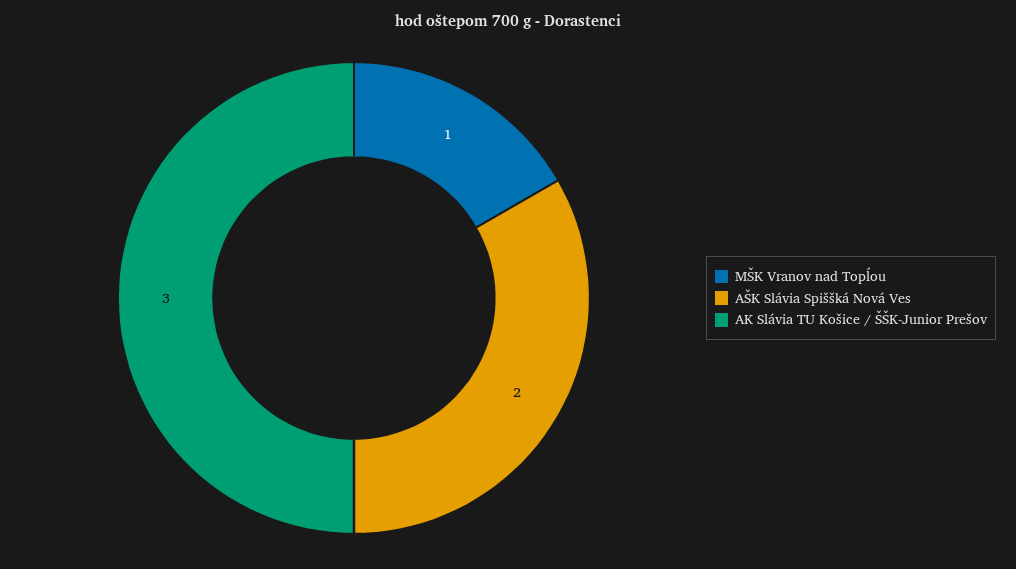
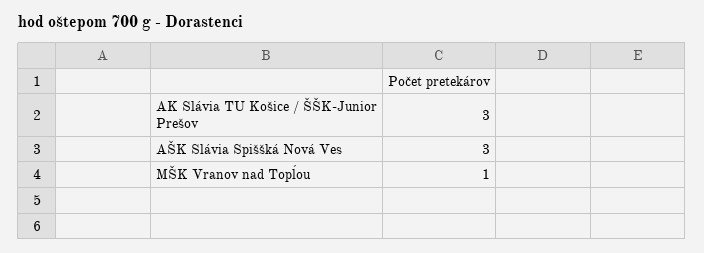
AŠK Slávia Spiššká Nová Ves: 2 -> 3

